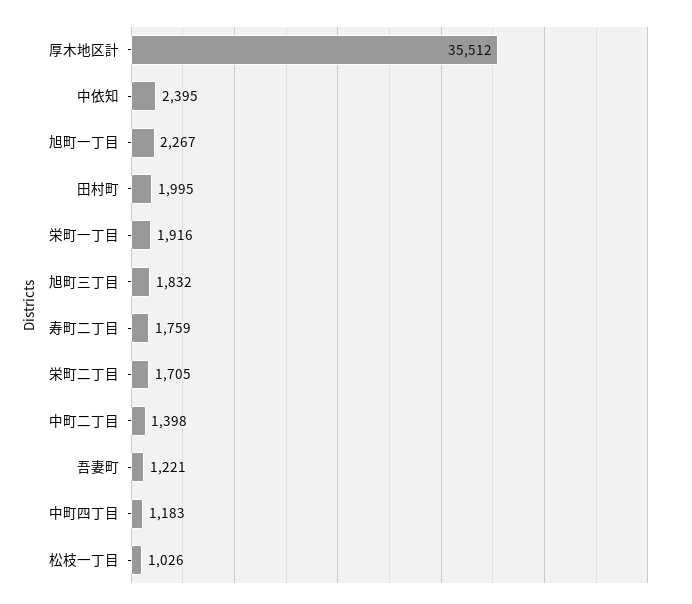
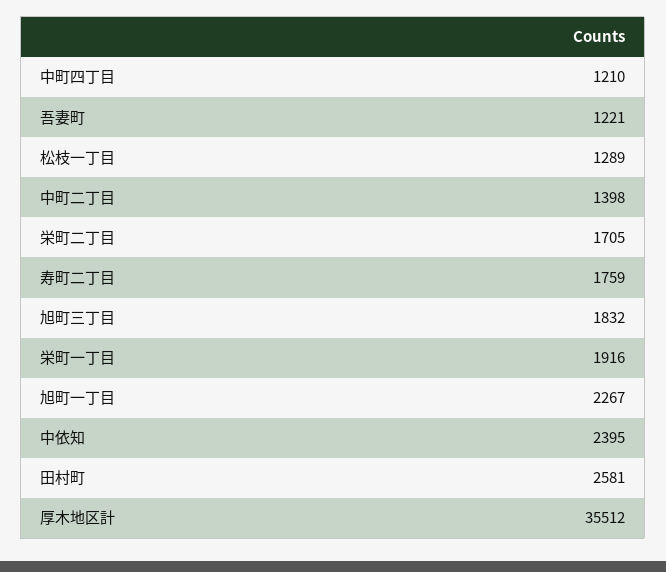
田村町: 1995 -> 2581
中町四丁目: 1183 -> 1210
松枝一丁目: 1026 -> 1289

